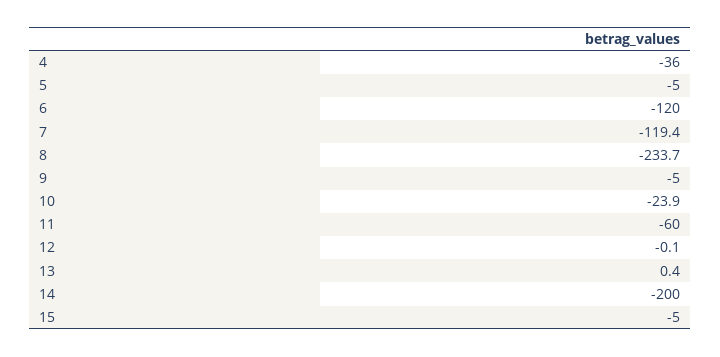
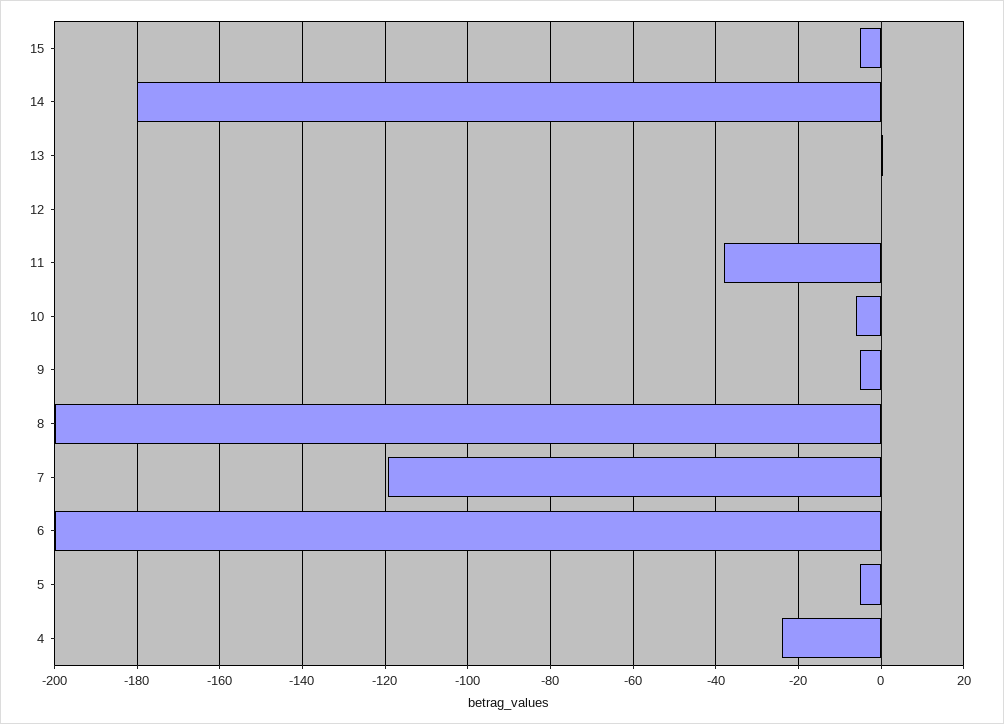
4: -36 -> -24
6: -120 -> -200
8: -233.7 -> -200
10: -23.9 -> -6
11: -60 -> -38
14: -200 -> -180

